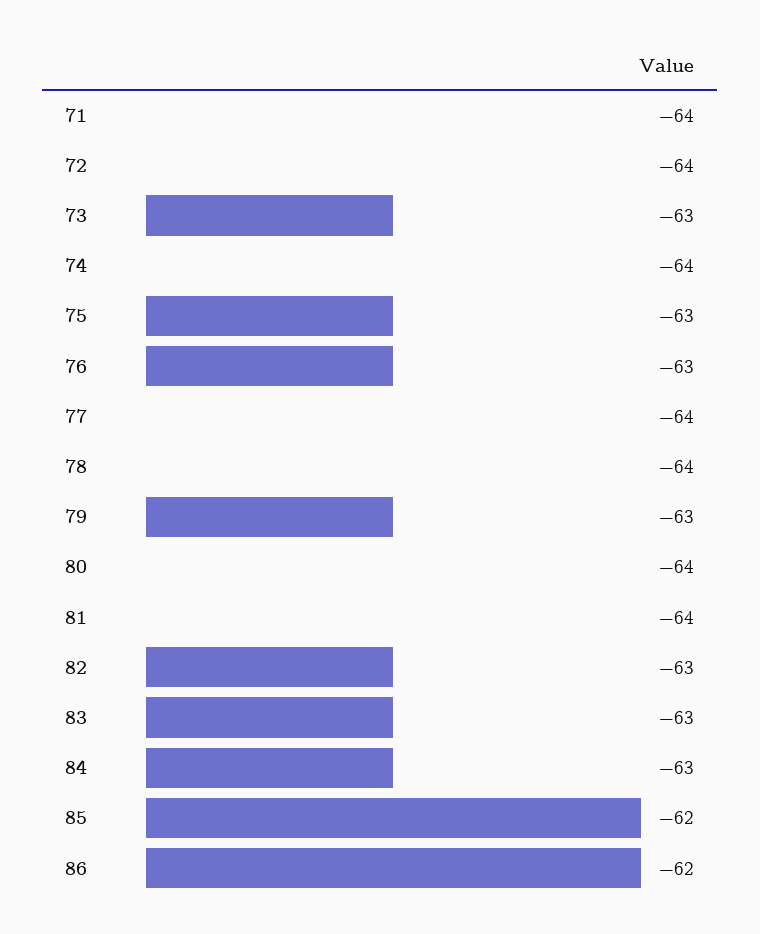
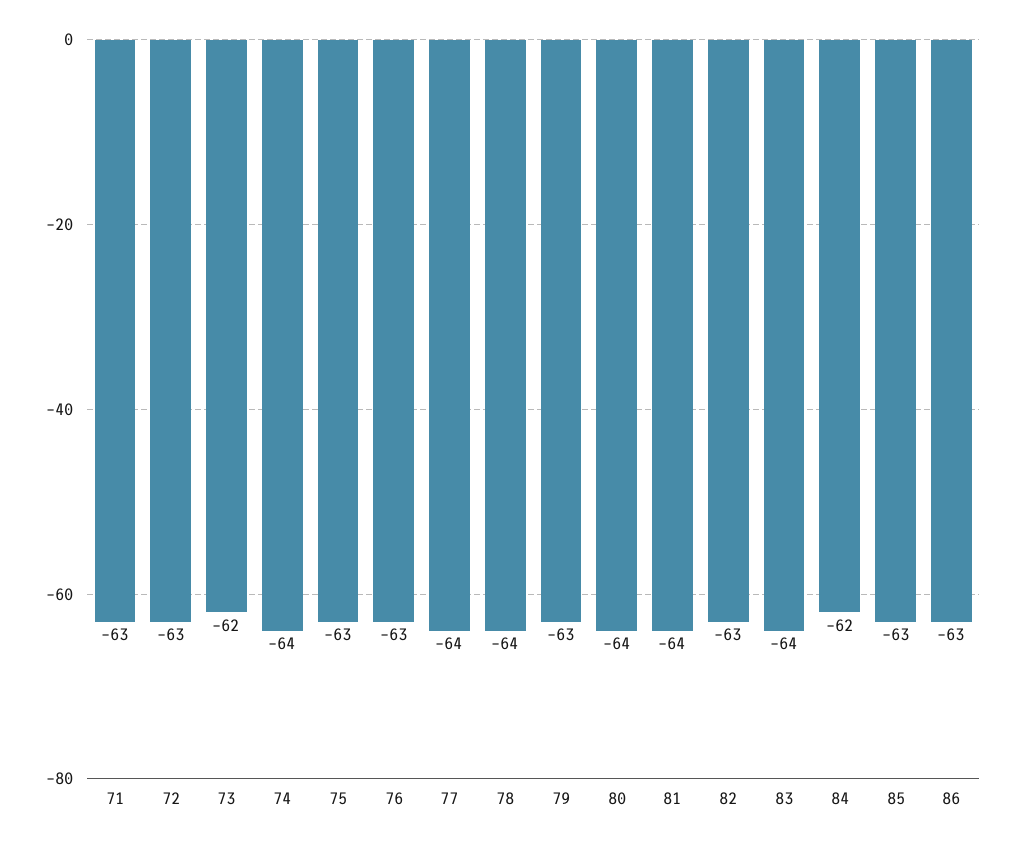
71: -64 -> -63
72: -64 -> -63
73: -63 -> -62
83: -63 -> -64
84: -63 -> -62
85: -62 -> -63
86: -62 -> -63

